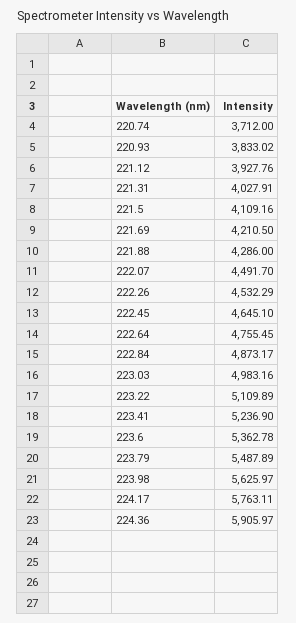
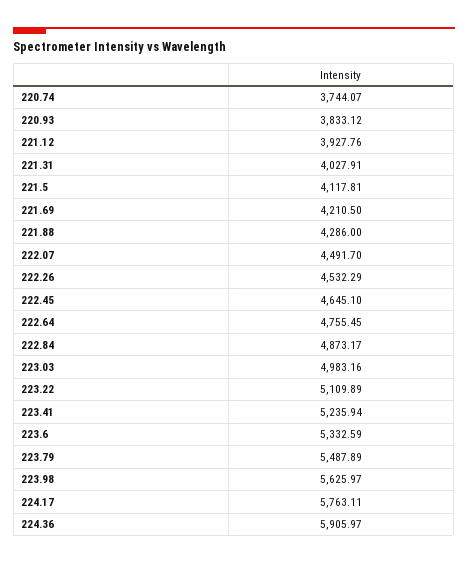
220.74: 3712 -> 3744.07
220.93: 3833.02 -> 3833.12
221.5: 4109.16 -> 4117.81
223.41: 5236.9 -> 5235.94
223.6: 5362.78 -> 5332.59

